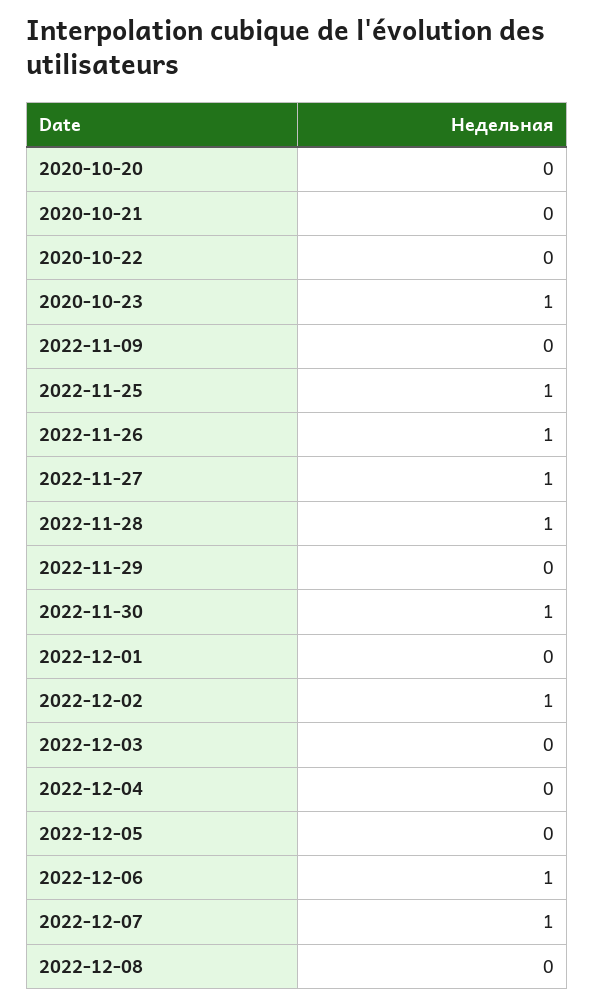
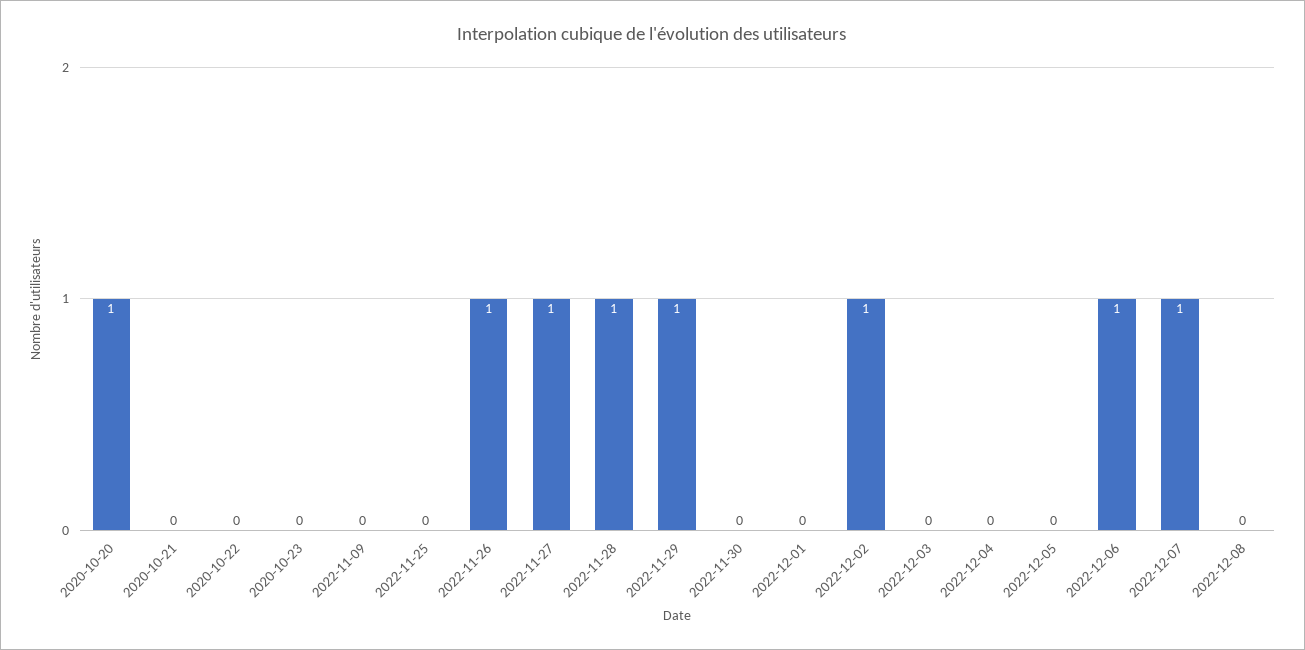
2020-10-20: 0 -> 1
2020-10-23: 1 -> 0
2022-11-25: 1 -> 0
2022-11-29: 0 -> 1
2022-11-30: 1 -> 0

